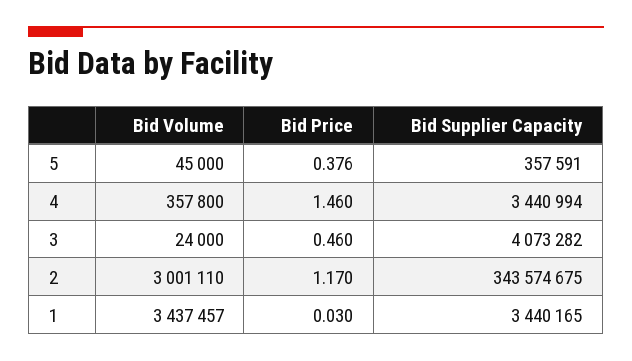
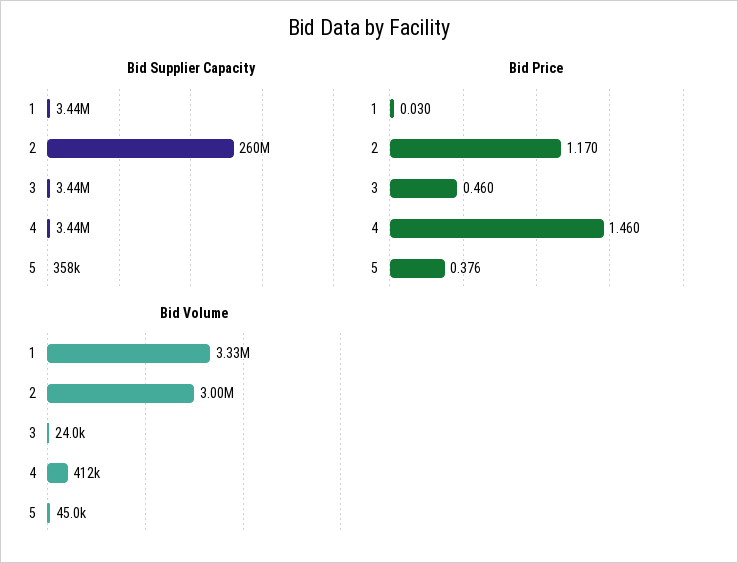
Bid Volume, 4: 357800 -> 412000
Bid Supplier Capacity, 3: 4073282 -> 3440000
Bid Supplier Capacity, 2: 343574675 -> 260000000
Bid Volume, 1: 3437457 -> 3330000

